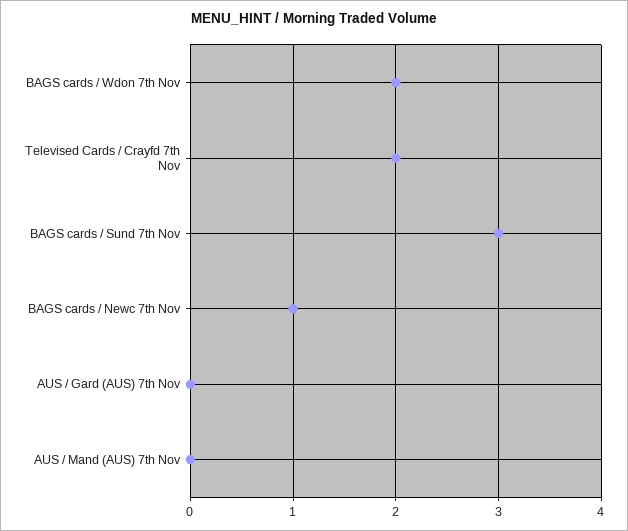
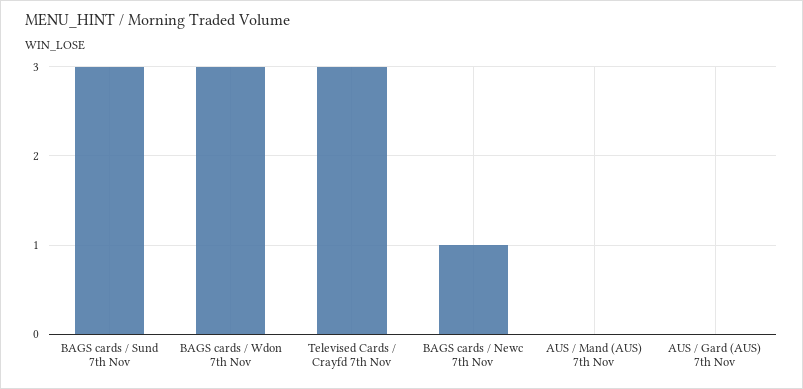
BAGS cards / Wdon 7th Nov: 2 -> 3
Televised Cards / Crayfd 7th Nov: 2 -> 3

